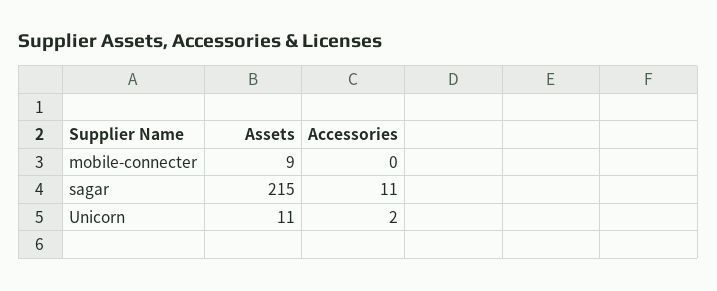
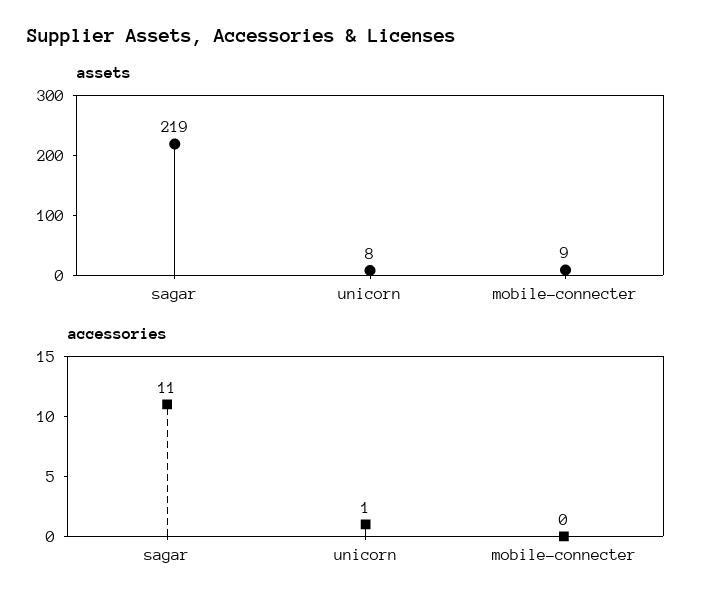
Assets, sagar: 215 -> 219
Assets, Unicorn: 11 -> 8
Accessories, Unicorn: 2 -> 1

